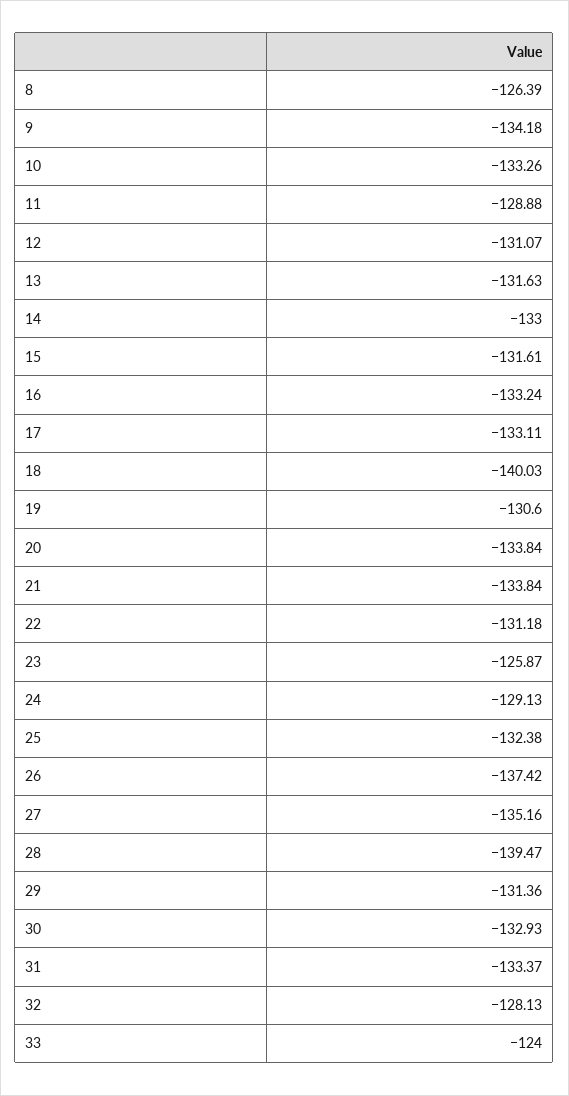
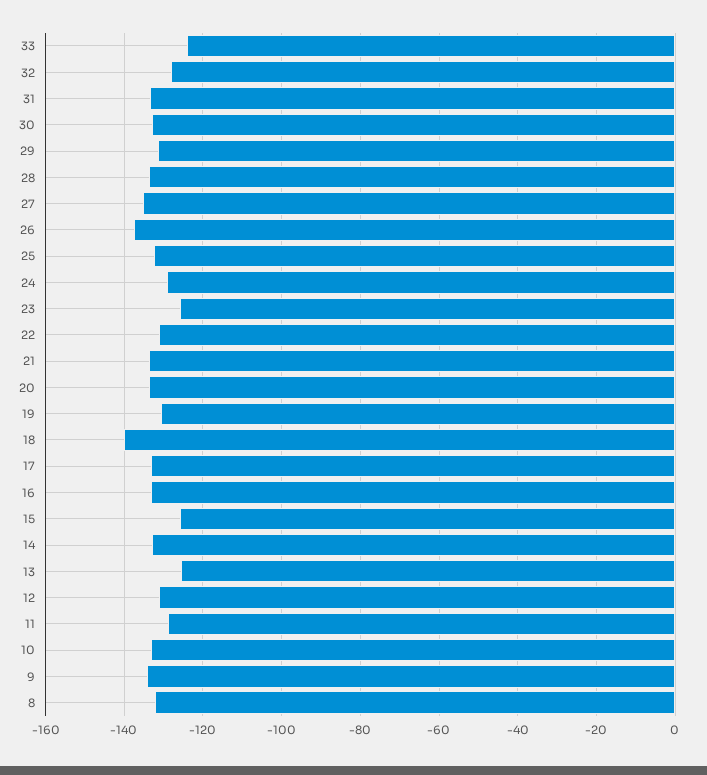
8: -126.39 -> -132
13: -131.63 -> -126
15: -131.61 -> -126
28: -139.47 -> -134

